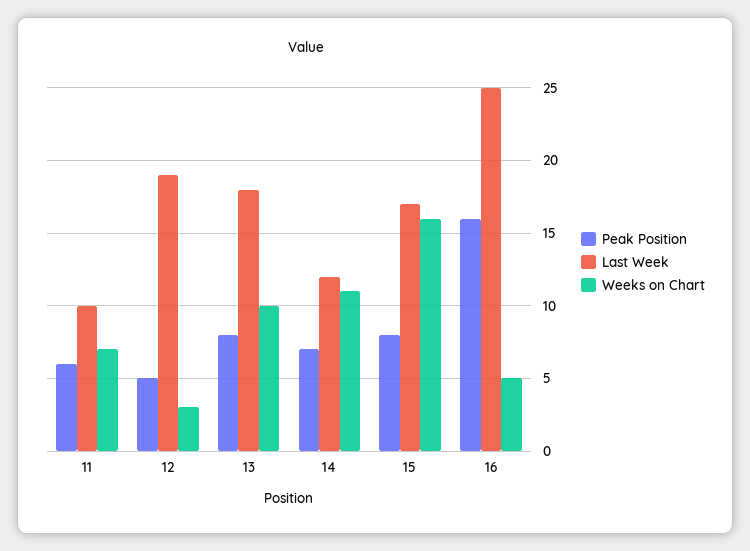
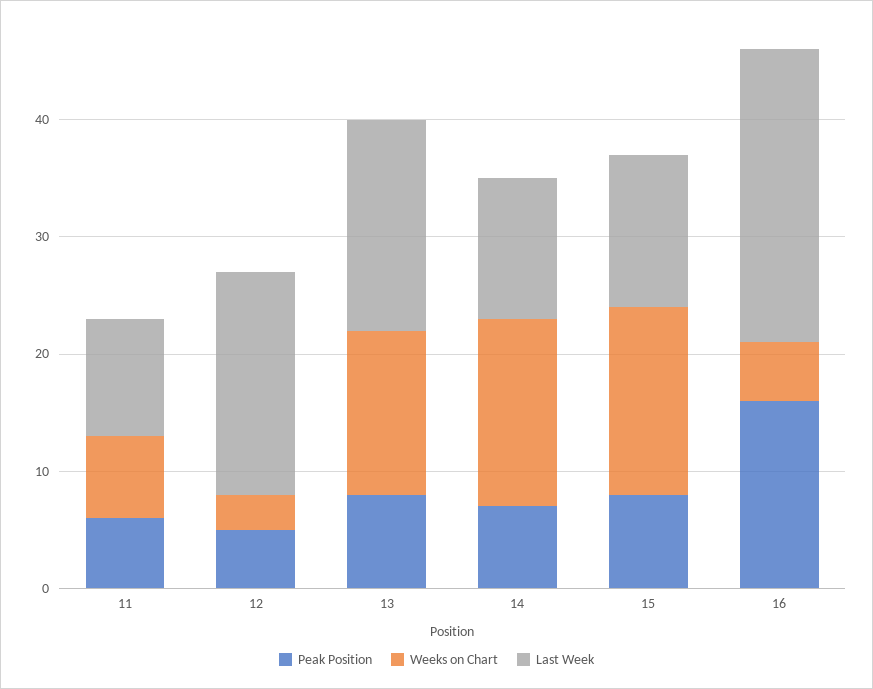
Weeks on Chart, 13: 10 -> 14
Weeks on Chart, 14: 11 -> 16
Last Week, 15: 17 -> 13

